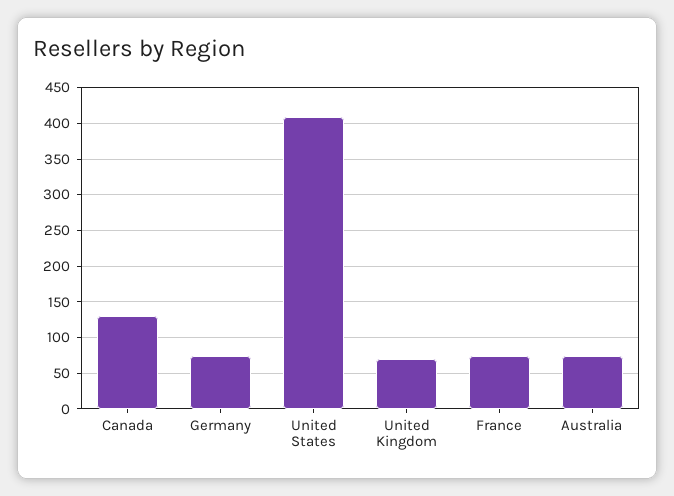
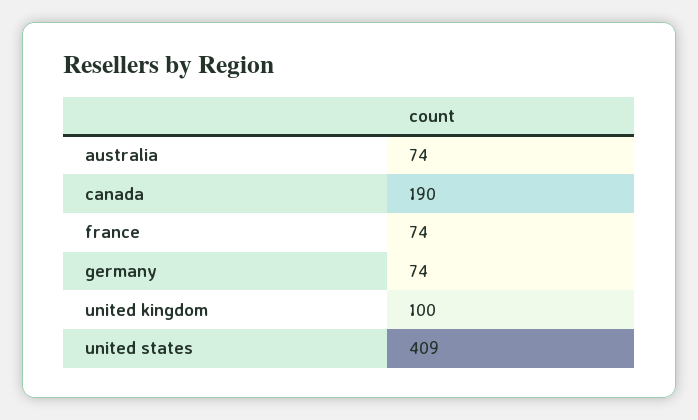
Canada: 130 -> 190
United Kingdom: 70 -> 100

